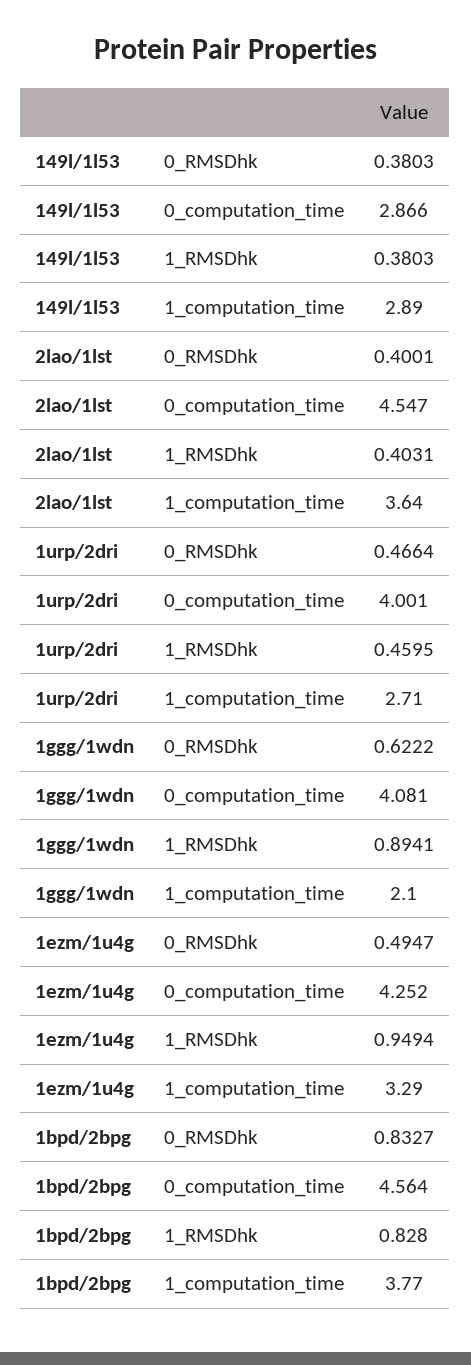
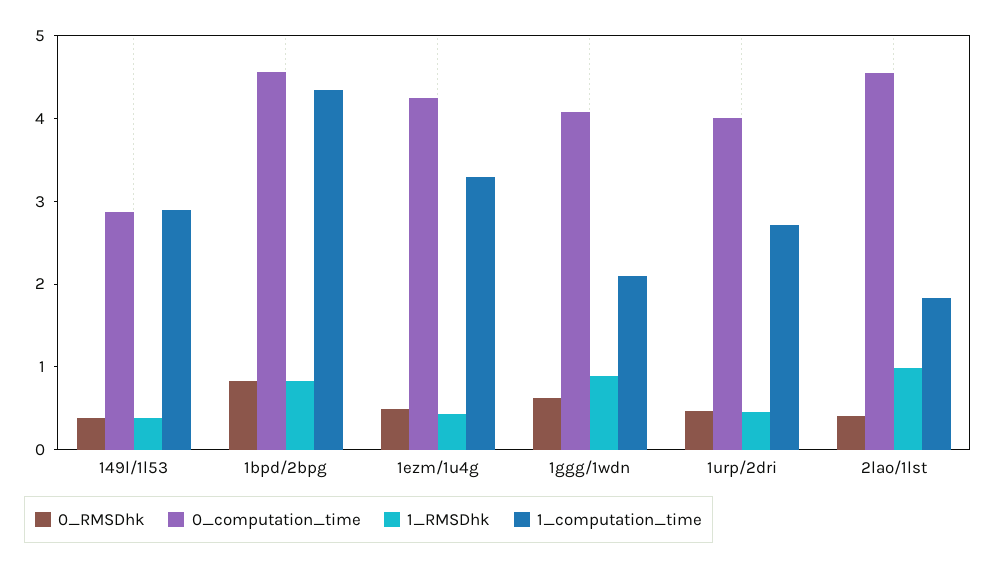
1_RMSDhk, 2lao/1lst: 0.4031 -> 1
1_computation_time, 2lao/1lst: 3.64 -> 1.8
1_RMSDhk, 1ezm/1u4g: 0.9494 -> 0.4
1_computation_time, 1bpd/2bpg: 3.77 -> 4.4

